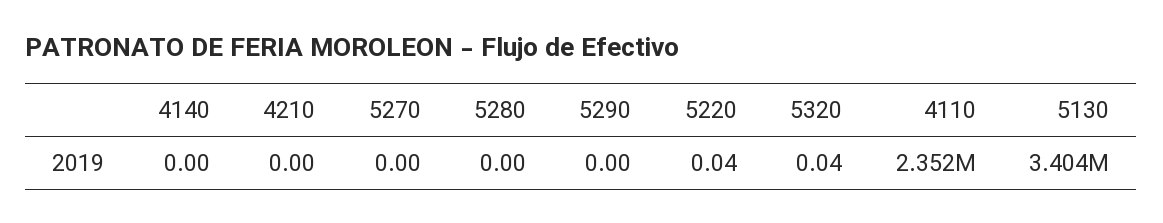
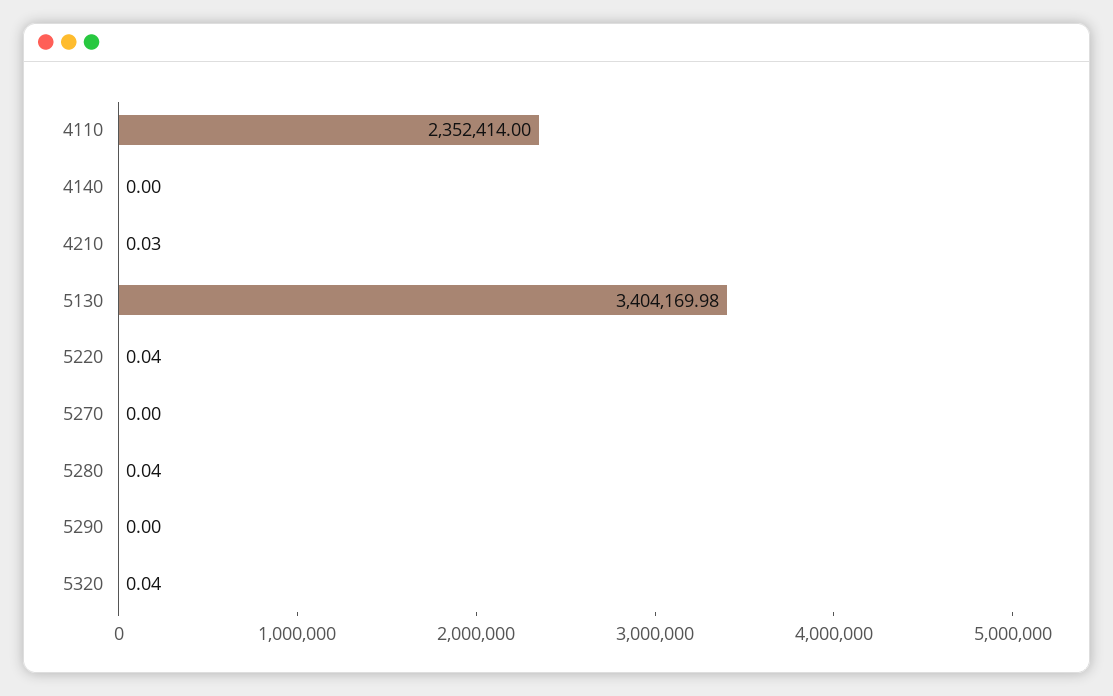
4210: 0 -> 0.03
5280: 0 -> 0.04

